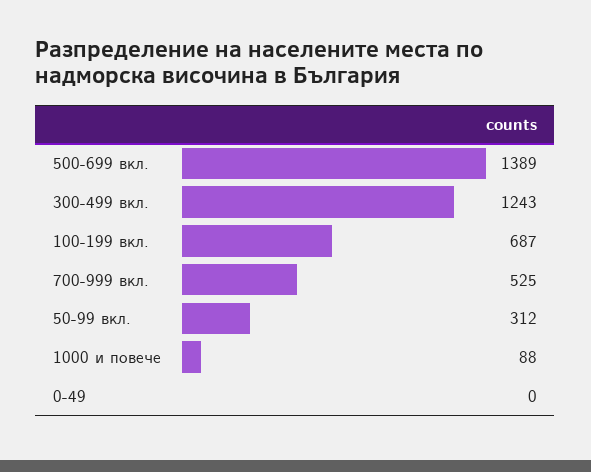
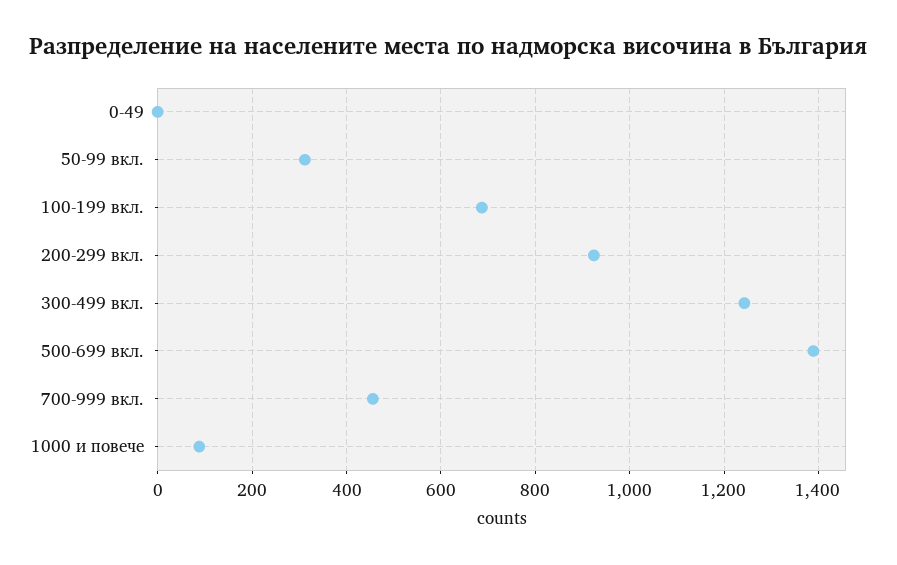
700-999 вкл.: 525 -> 460
200-299 вкл.: none -> 920

